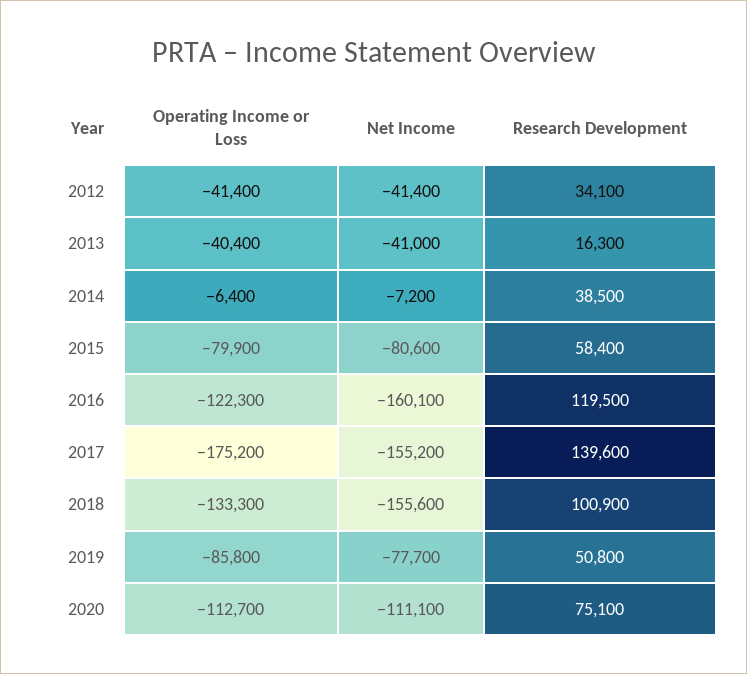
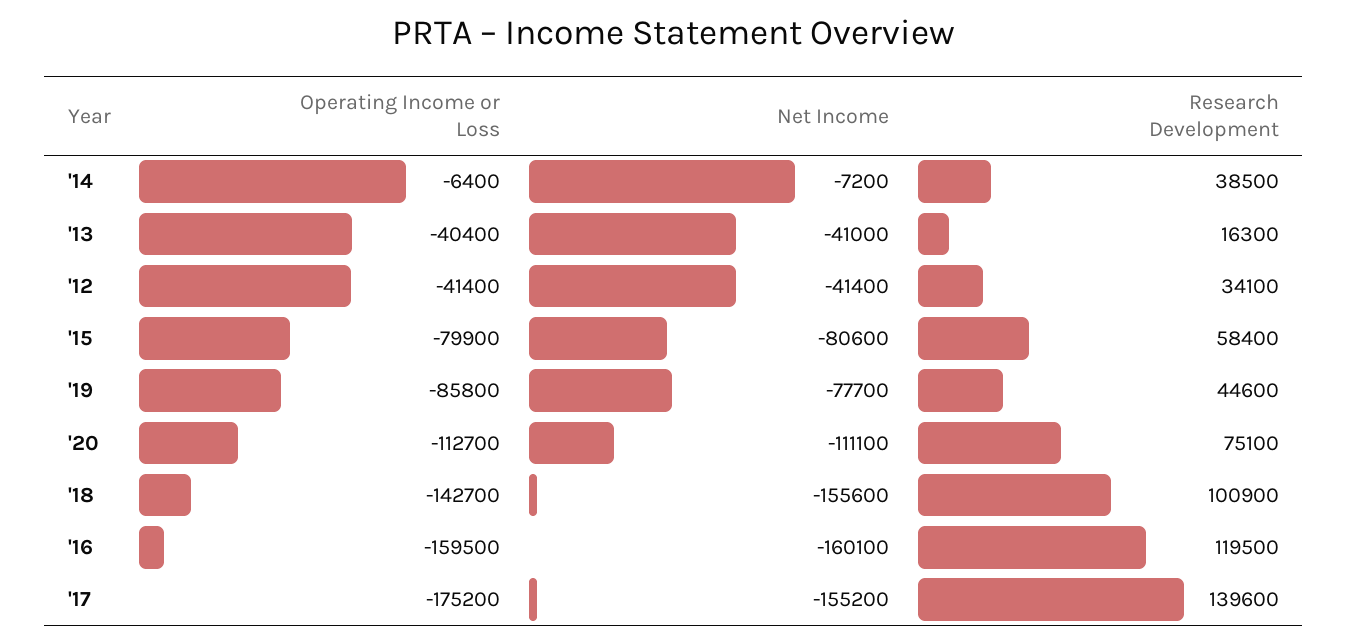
Operating Income or Loss, 2016: -122300 -> -159500
Operating Income or Loss, 2018: -133300 -> -142700
Research Development, 2019: 50800 -> 44600

